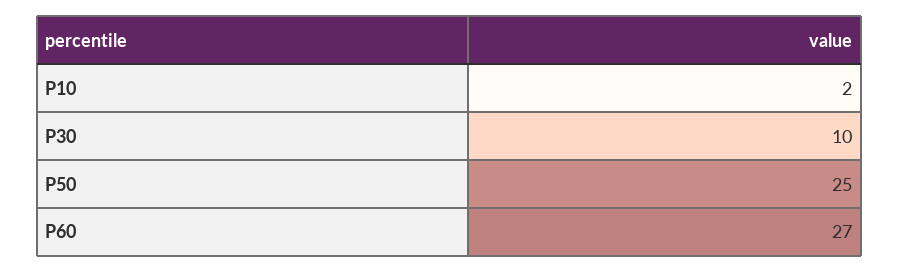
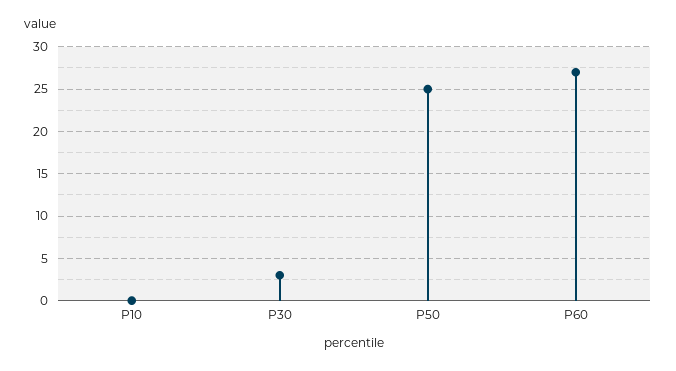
P10: 2 -> 0
P30: 10 -> 3

